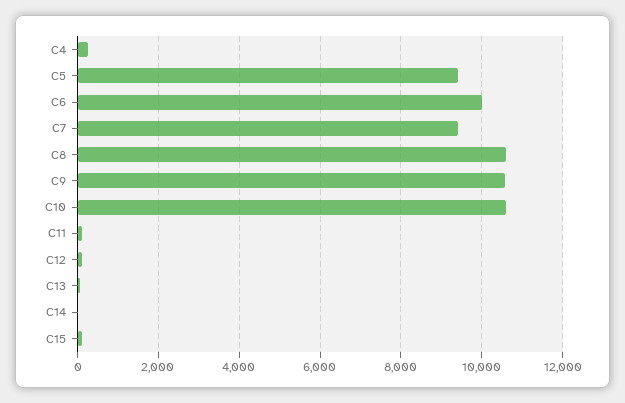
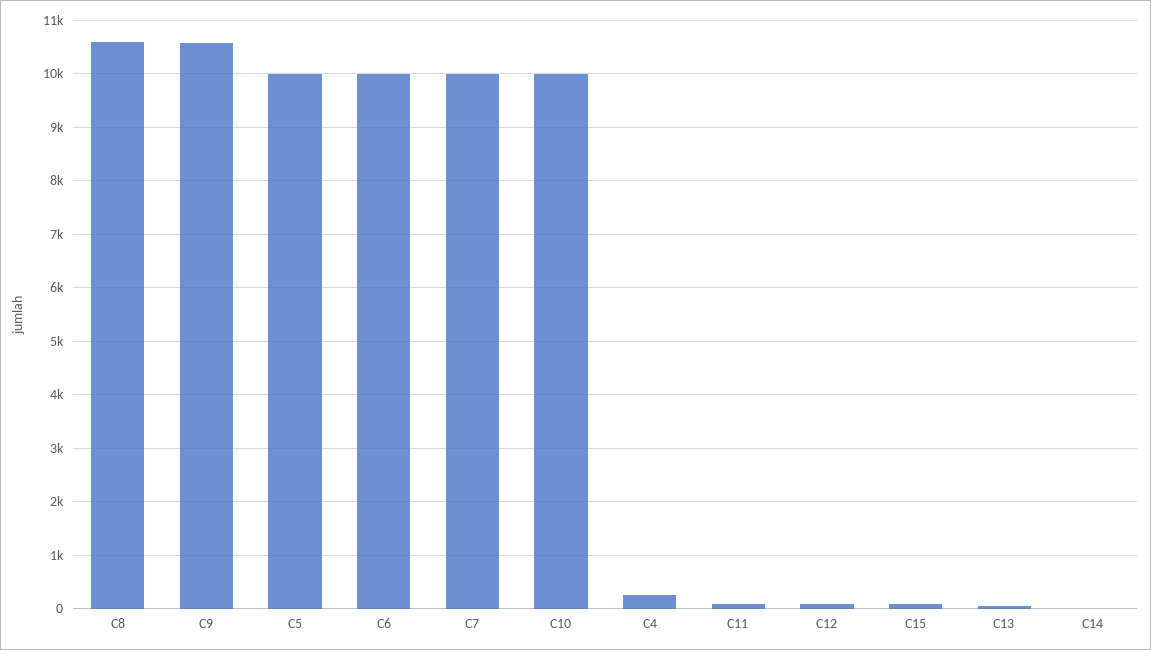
C5: 9400 -> 10000
C7: 9400 -> 10000
C10: 10600 -> 10000

